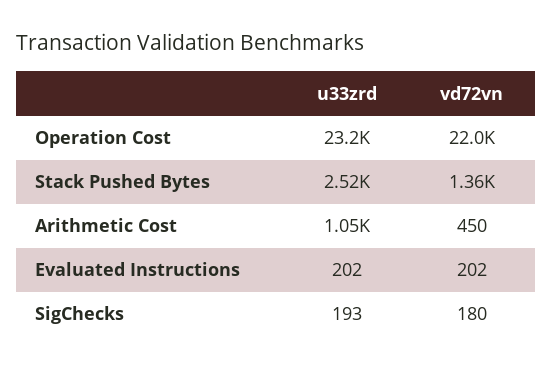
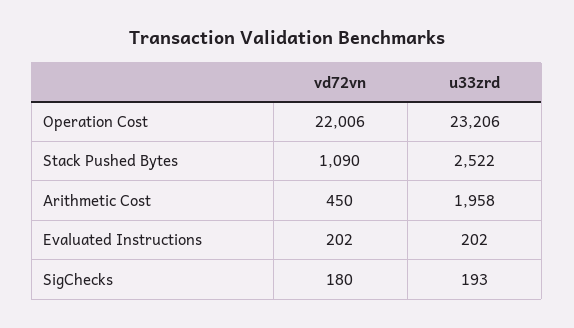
vd72vn, Stack Pushed Bytes: 1360 -> 1090
u33zrd, Arithmetic Cost: 1050 -> 1958

